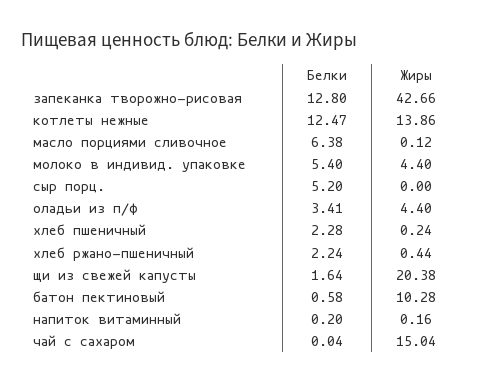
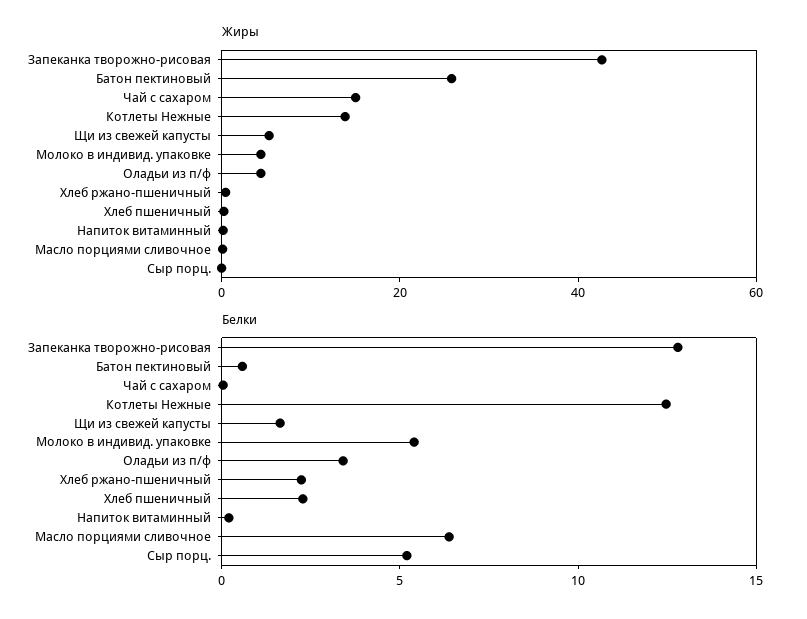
Жиры, щи из свежей капусты: 20.38 -> 5
Жиры, батон пектиновый: 10.28 -> 25

